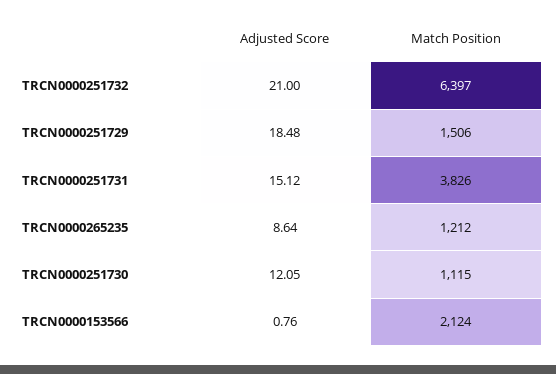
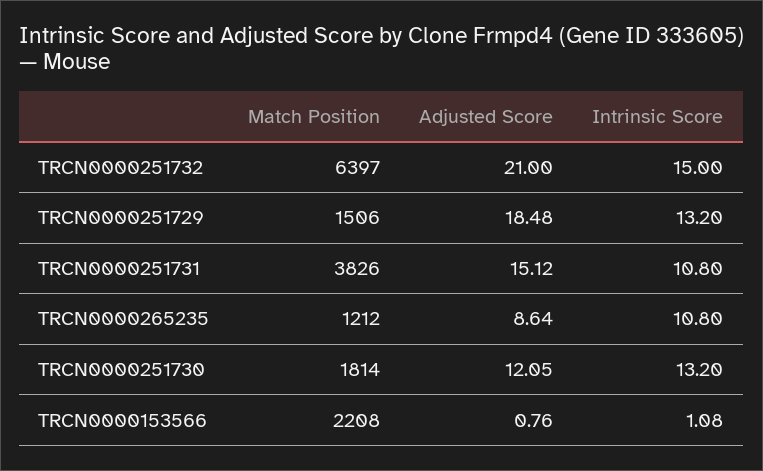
Match Position, TRCN0000251730: 1115 -> 1814
Match Position, TRCN0000153566: 2124 -> 2208
Intrinsic Score, TRCN0000251732: none -> 15
Intrinsic Score, TRCN0000251729: none -> 13.2
Intrinsic Score, TRCN0000251731: none -> 10.8
Intrinsic Score, TRCN0000265235: none -> 10.8
Intrinsic Score, TRCN0000251730: none -> 13.2
Intrinsic Score, TRCN0000153566: none -> 1.08

